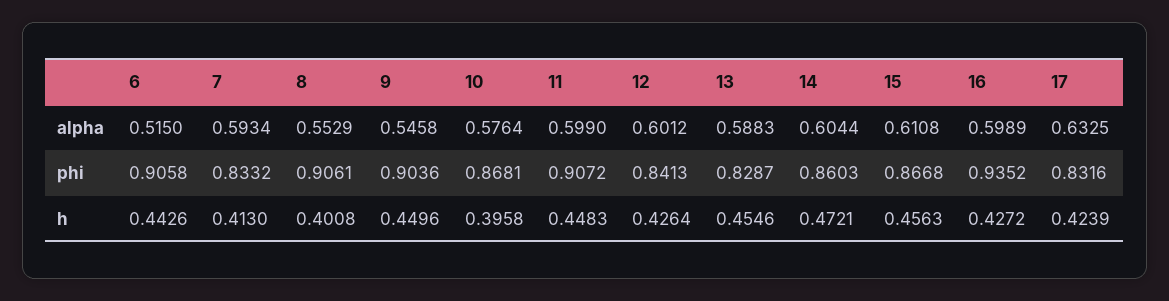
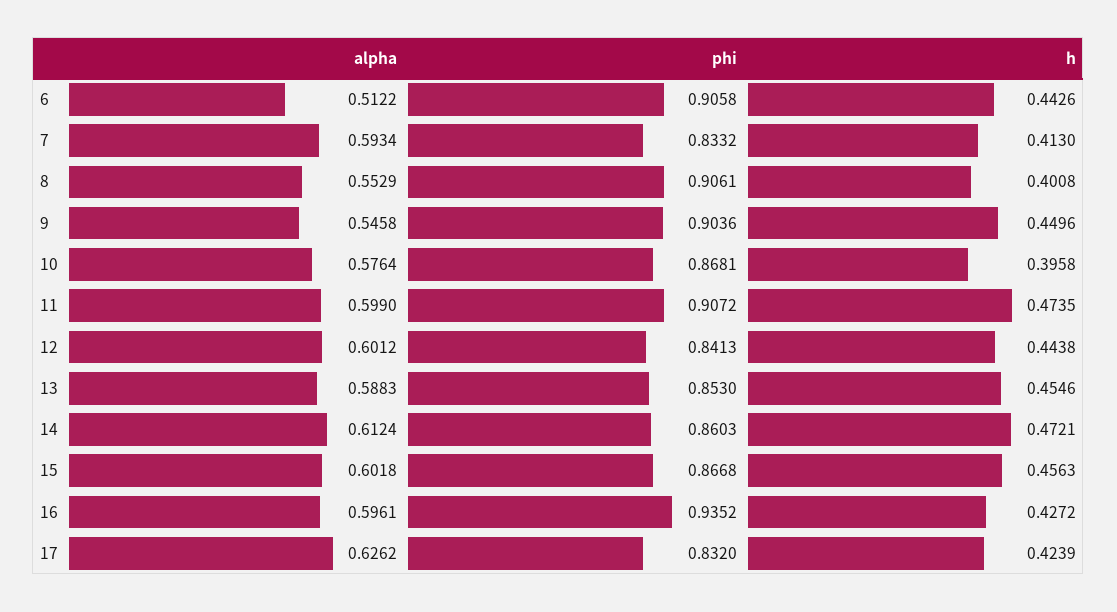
6, alpha: 0.515 -> 0.5122
14, alpha: 0.6044 -> 0.6124
15, alpha: 0.6108 -> 0.6018
16, alpha: 0.5989 -> 0.5961
17, alpha: 0.6325 -> 0.6262
13, phi: 0.8287 -> 0.853
17, phi: 0.8316 -> 0.832
11, h: 0.4483 -> 0.4735
12, h: 0.4264 -> 0.4438

